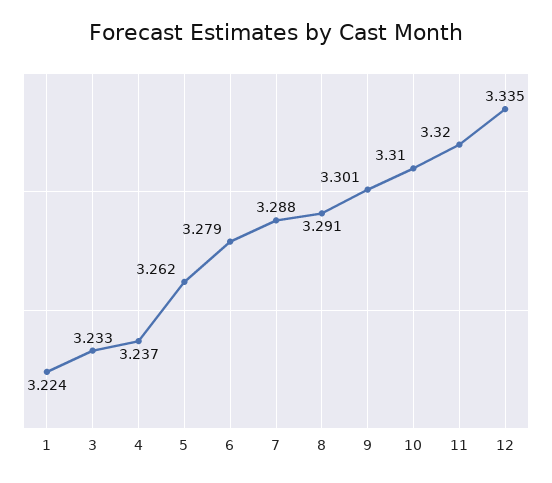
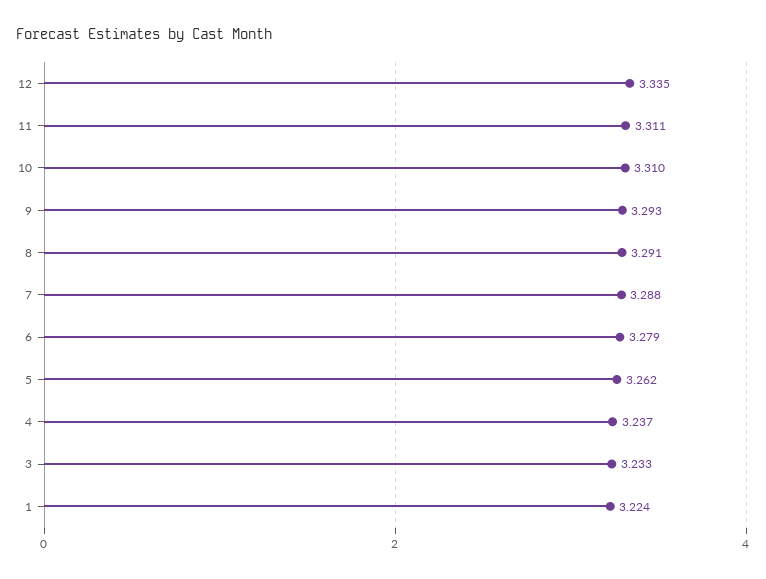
9: 3.301 -> 3.293
11: 3.32 -> 3.311

